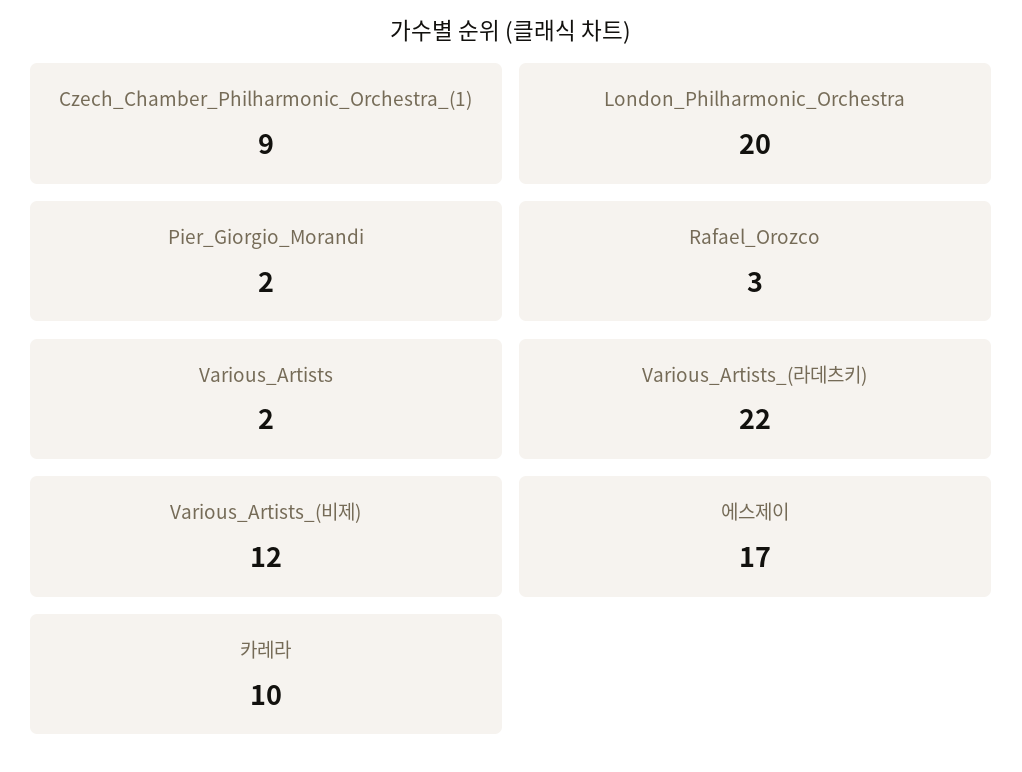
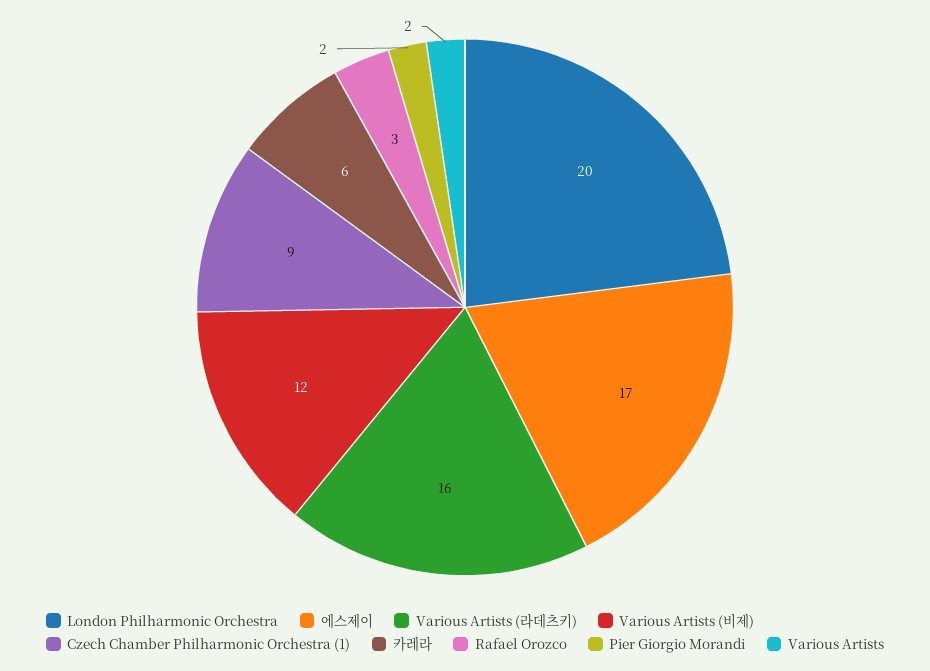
Various_Artists_(라데츠키): 22 -> 16
카레라: 10 -> 6

